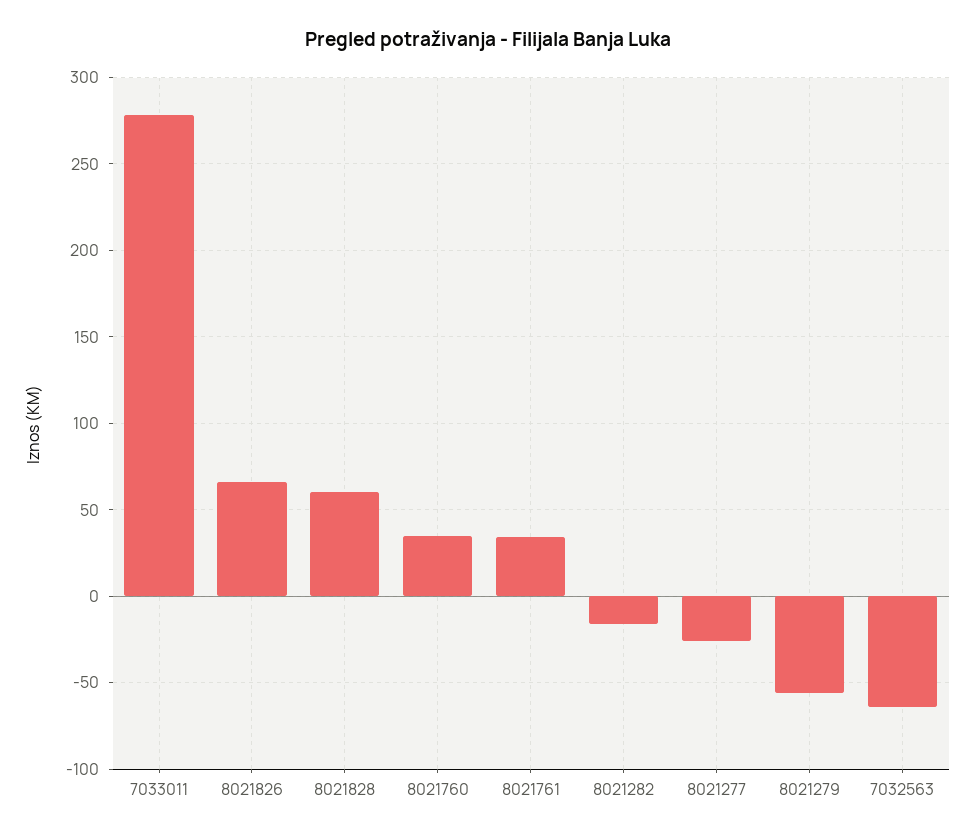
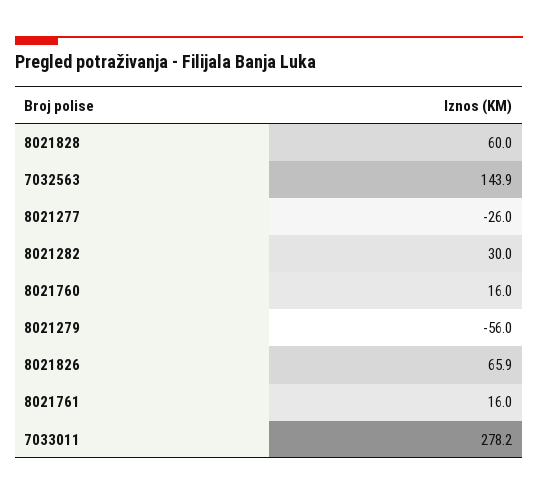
8021760: 35 -> 16
8021761: 35 -> 16
8021282: -15 -> 30
7032563: -65 -> 143.9

